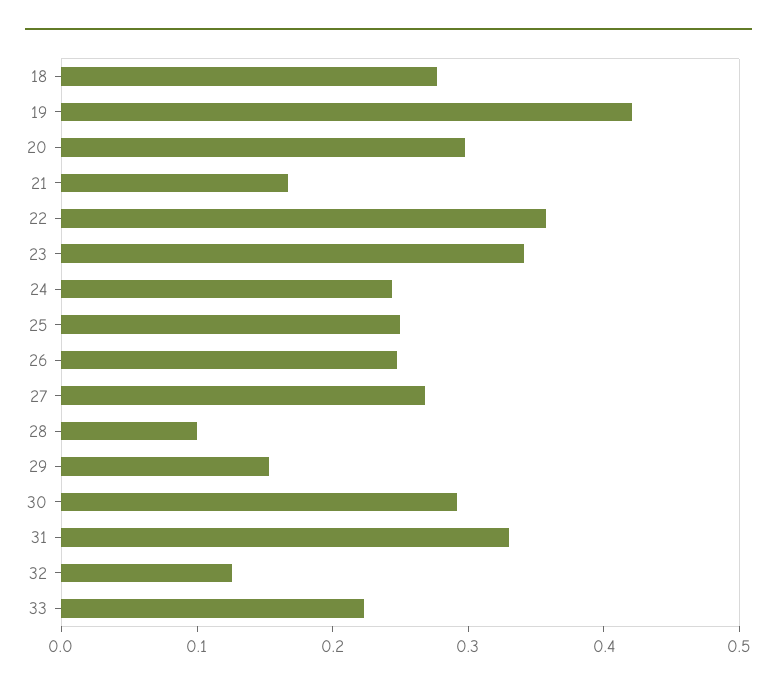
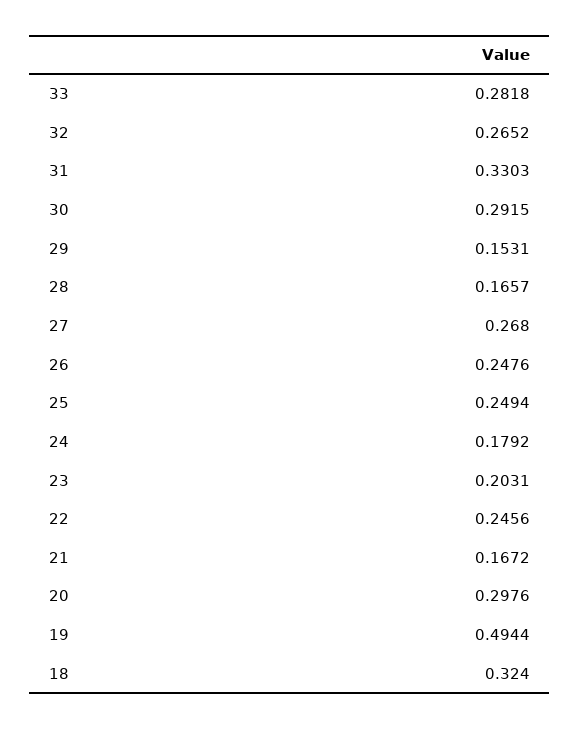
18: 0.28 -> 0.324
19: 0.42 -> 0.4944
22: 0.36 -> 0.2456
23: 0.34 -> 0.2031
24: 0.24 -> 0.1792
28: 0.1 -> 0.1657
32: 0.12 -> 0.2652
33: 0.22 -> 0.2818

